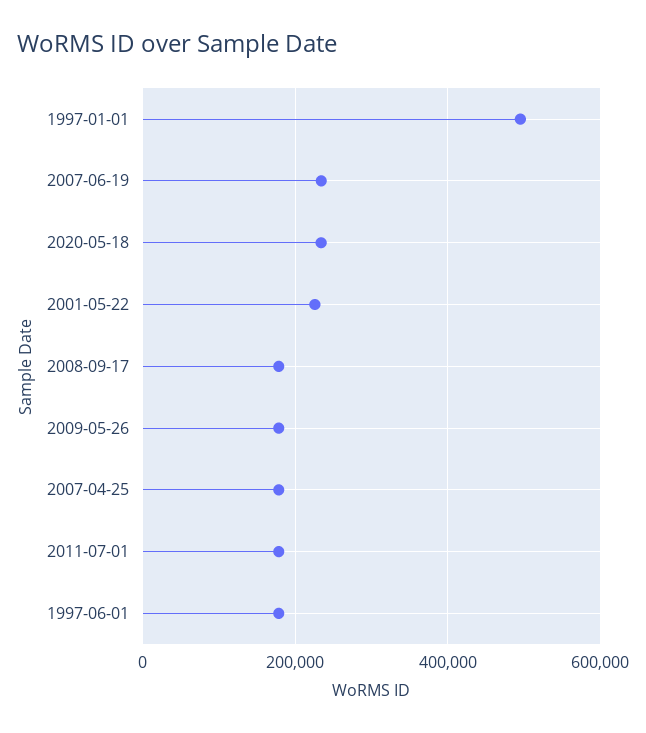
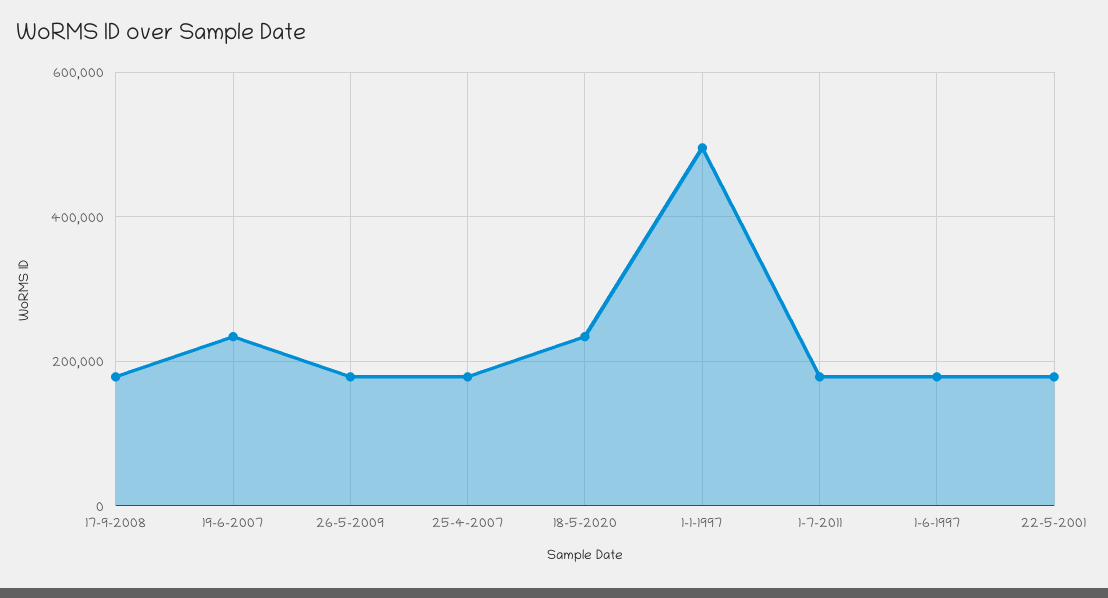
2001-05-22: 220000 -> 180000

